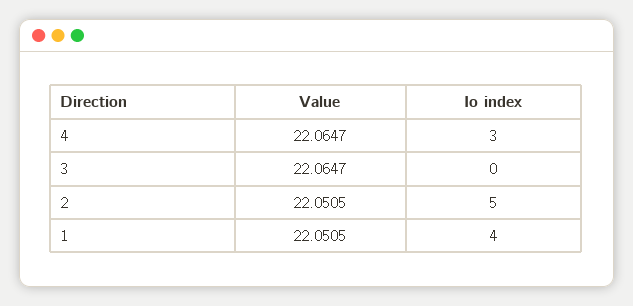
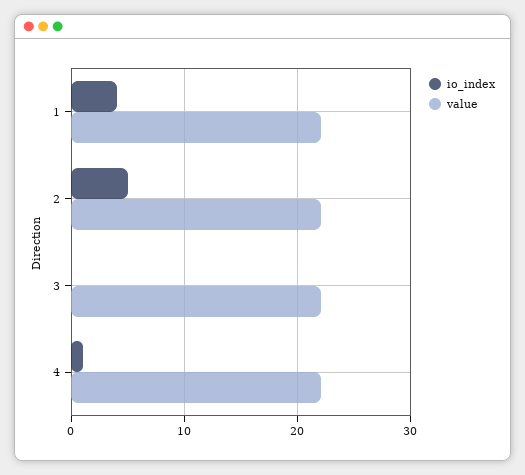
Io index, 4: 3 -> 1

